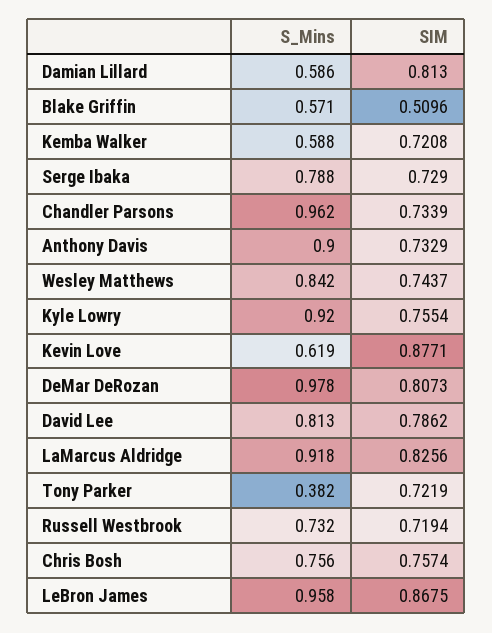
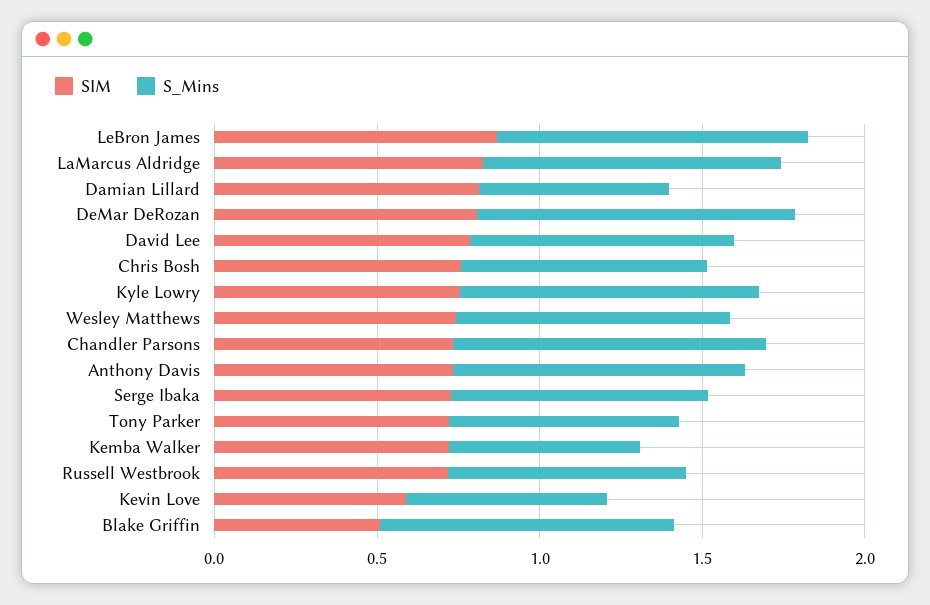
S_Mins, Blake Griffin: 0.571 -> 0.9
SIM, Kevin Love: 0.8771 -> 0.6
S_Mins, Tony Parker: 0.382 -> 0.7

